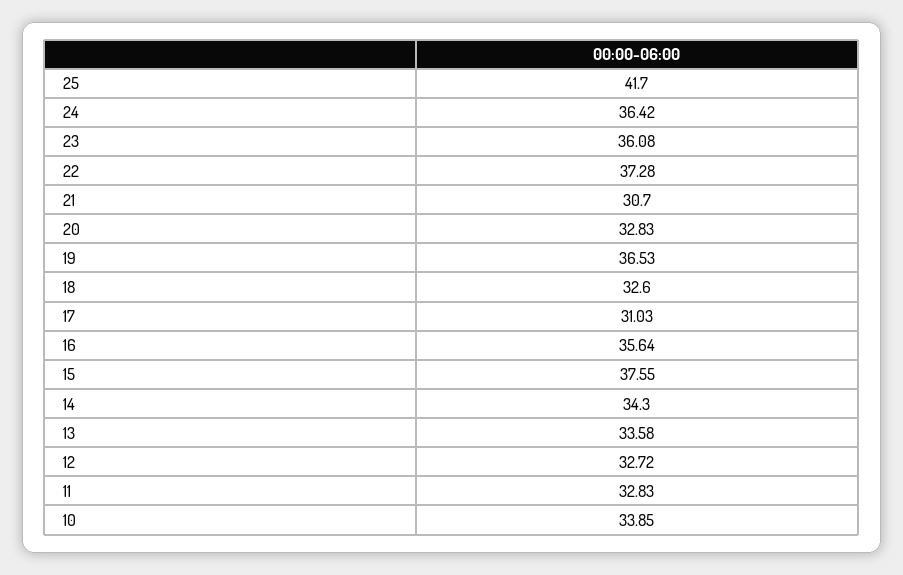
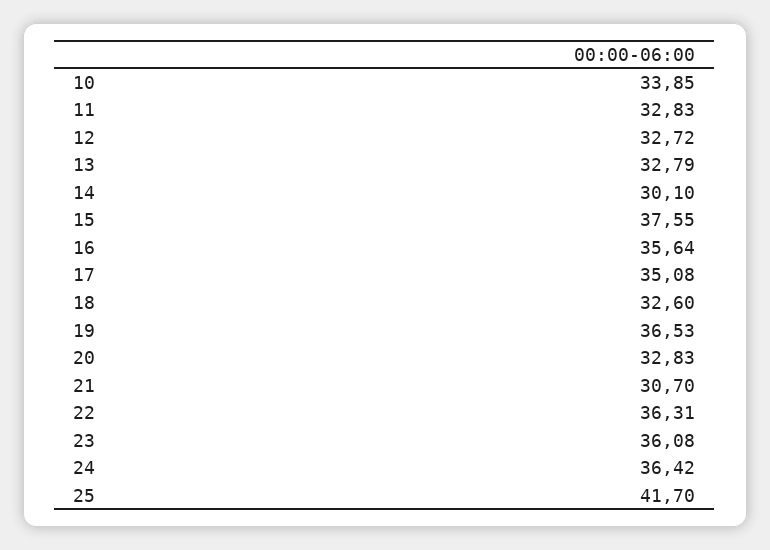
22: 37.28 -> 36.31
17: 31.03 -> 35.08
14: 34.3 -> 30.1
13: 33.58 -> 32.79

